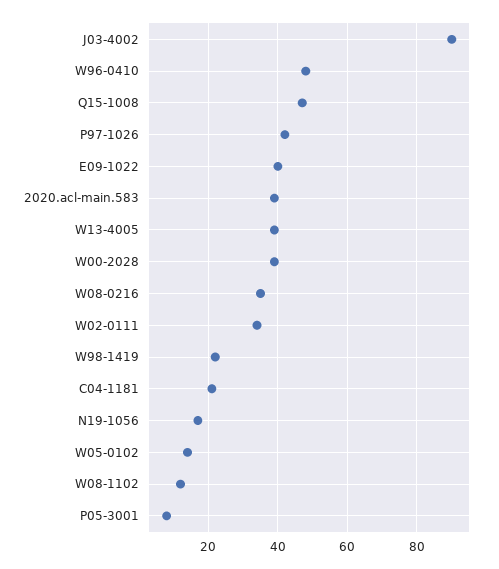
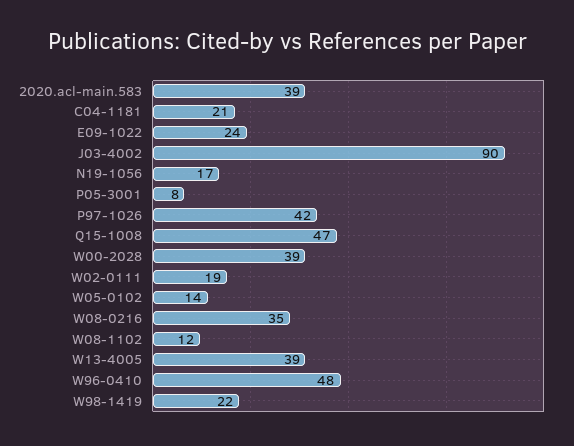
E09-1022: 40 -> 24
W02-0111: 35 -> 19

